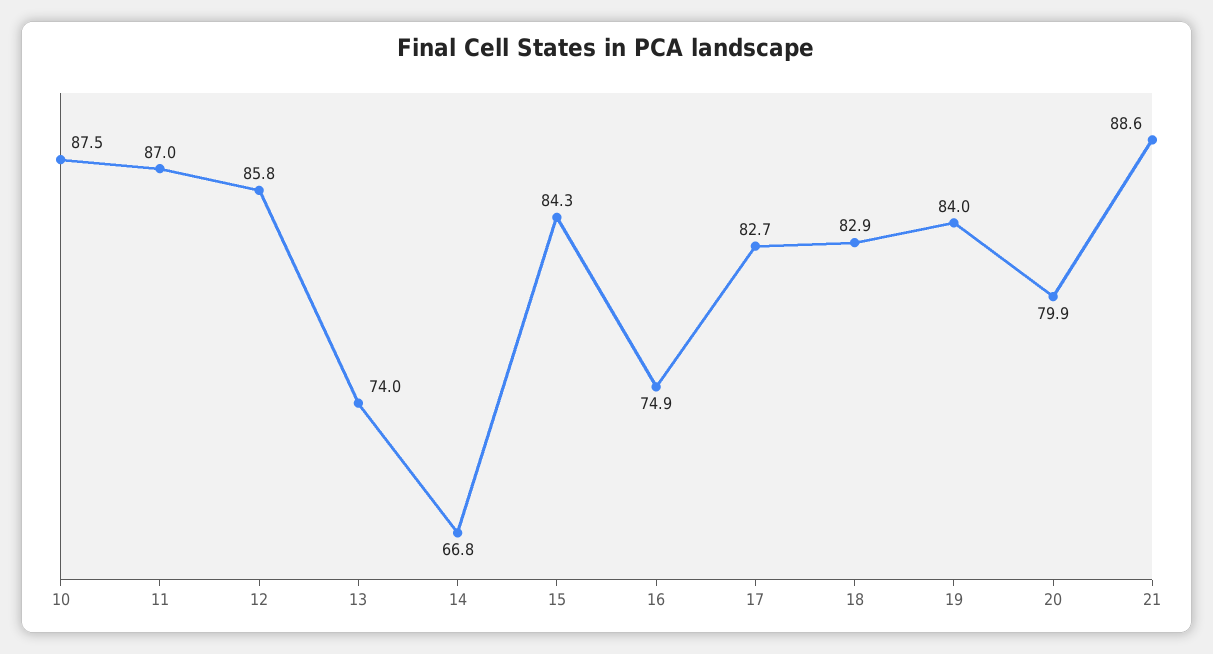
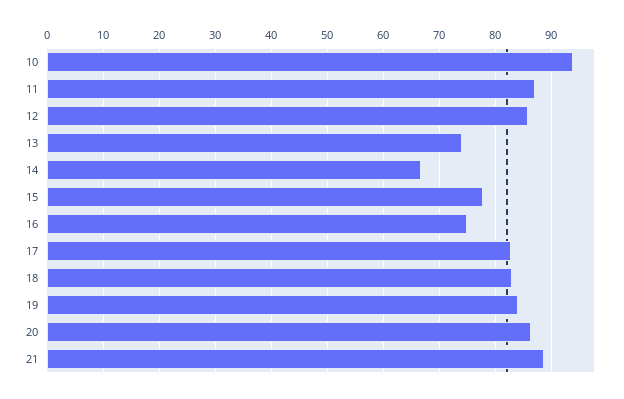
10: 87.5 -> 94
15: 84.3 -> 78
20: 79.9 -> 86

